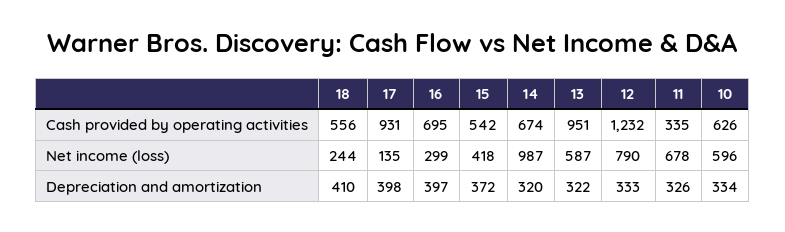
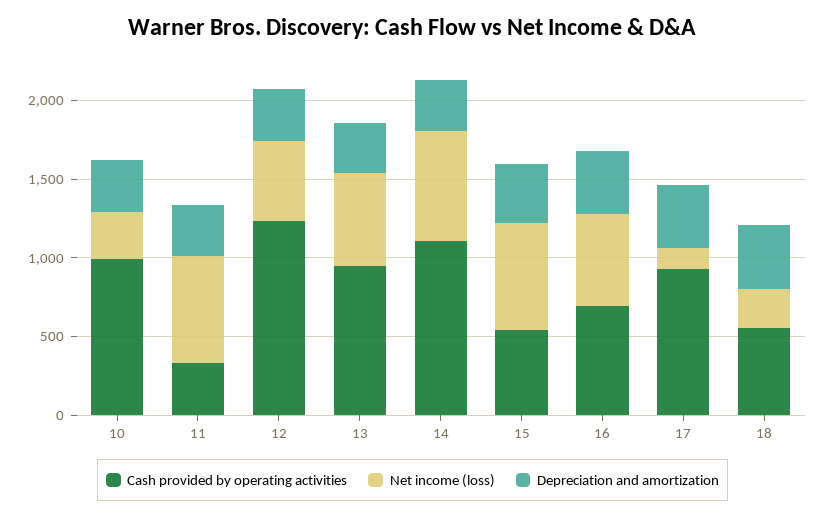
Cash provided by operating activities, 14: 674 -> 1100
Cash provided by operating activities, 10: 626 -> 1000
Net income (loss), 16: 299 -> 600
Net income (loss), 15: 418 -> 700
Net income (loss), 14: 987 -> 700
Net income (loss), 12: 790 -> 500
Net income (loss), 10: 596 -> 300

